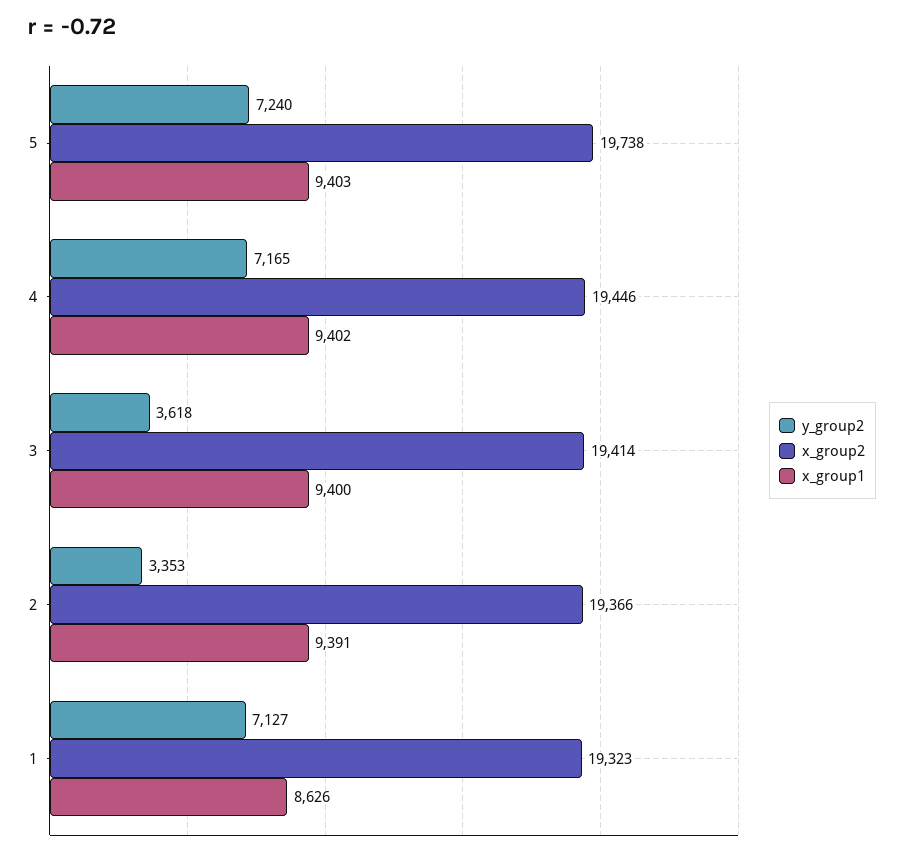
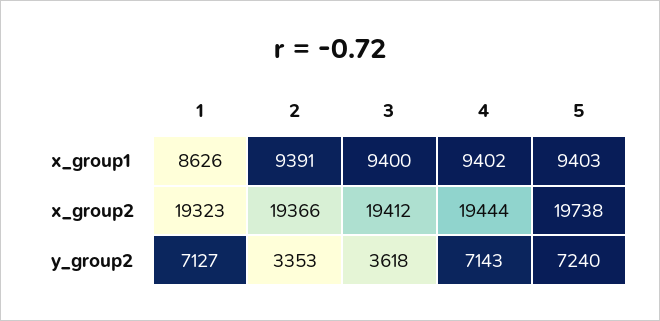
y_group2, 4: 7165 -> 7143
x_group2, 4: 19446 -> 19444
x_group2, 3: 19414 -> 19412

